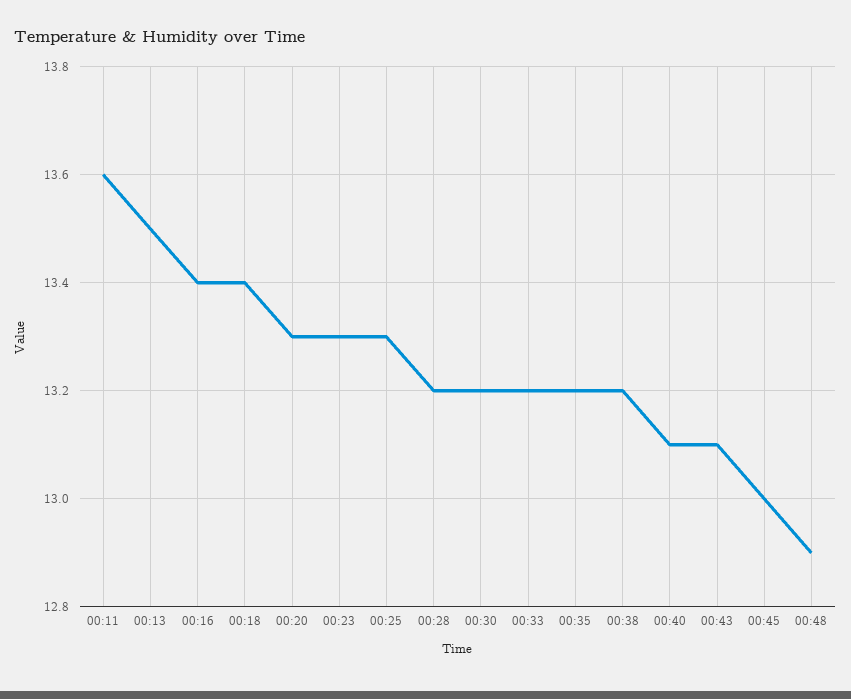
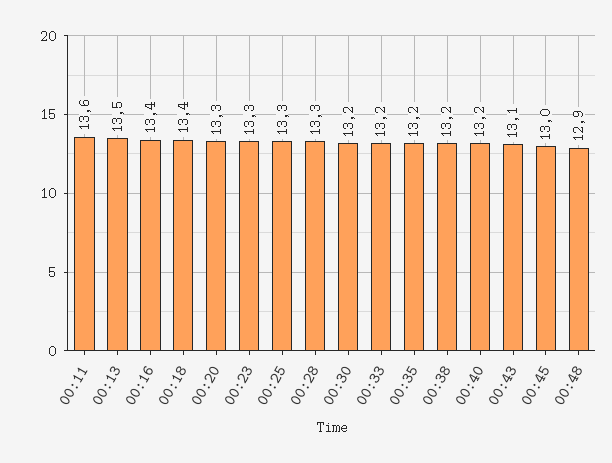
00:28: 13.2 -> 13.3
00:40: 13.1 -> 13.2

